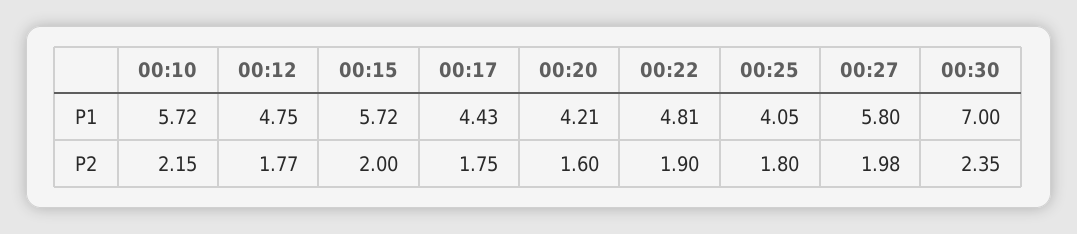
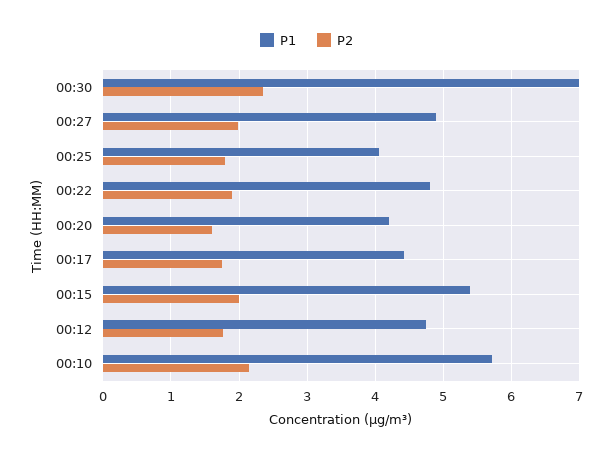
P1, 00:15: 5.72 -> 5.4
P1, 00:27: 5.8 -> 4.9

